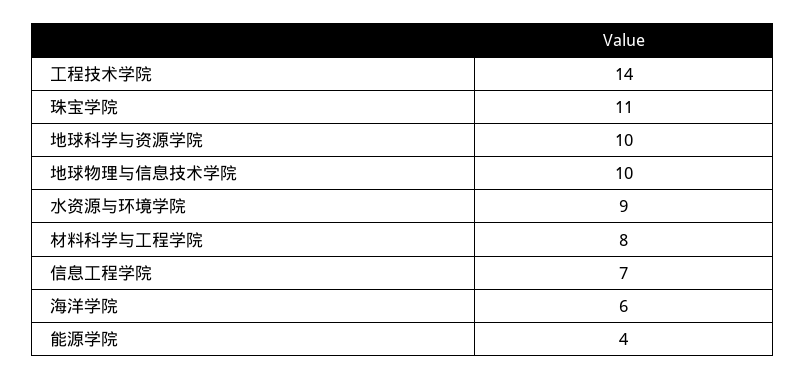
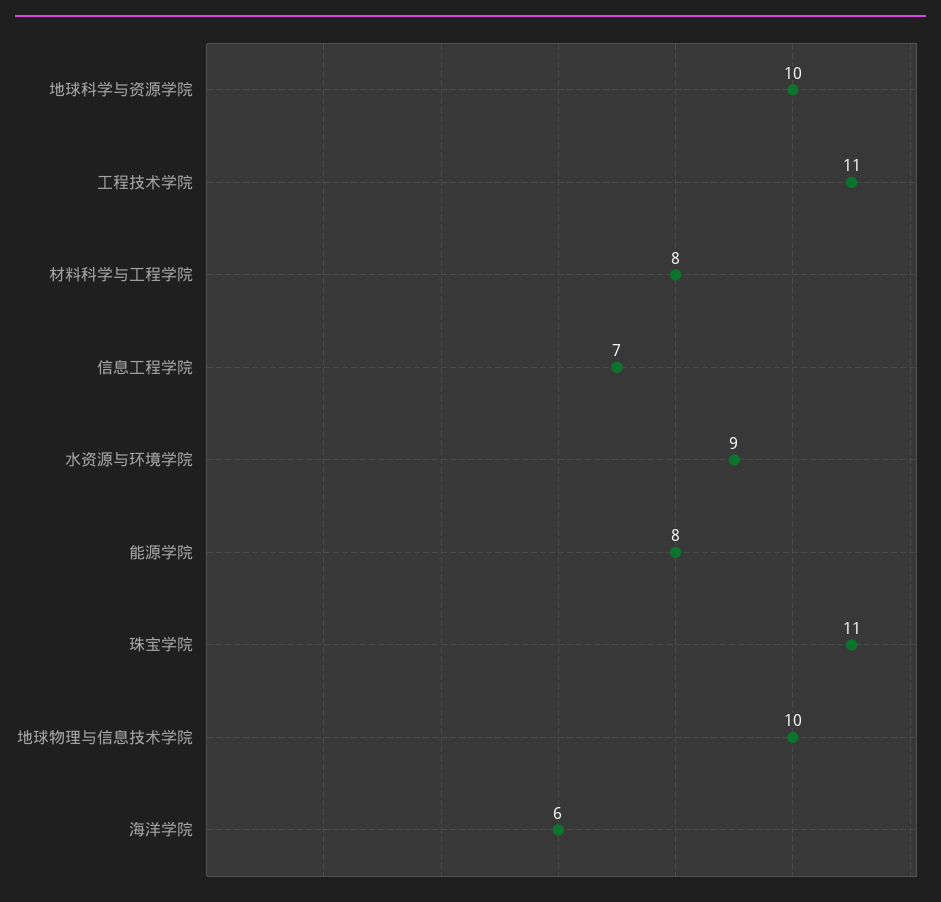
工程技术学院: 14 -> 11
能源学院: 4 -> 8

